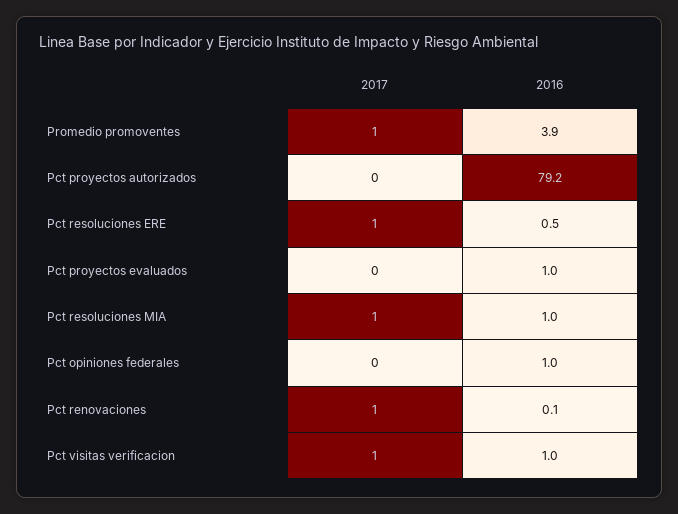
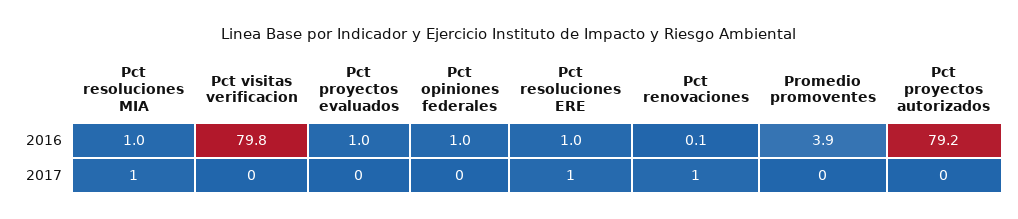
2017, Promedio promoventes: 1 -> 0
2016, Pct resoluciones ERE: 0.5 -> 1
2017, Pct visitas verificacion: 1 -> 0
2016, Pct visitas verificacion: 1 -> 79.8

